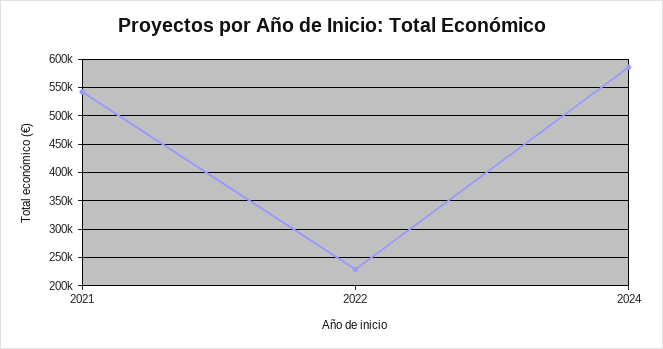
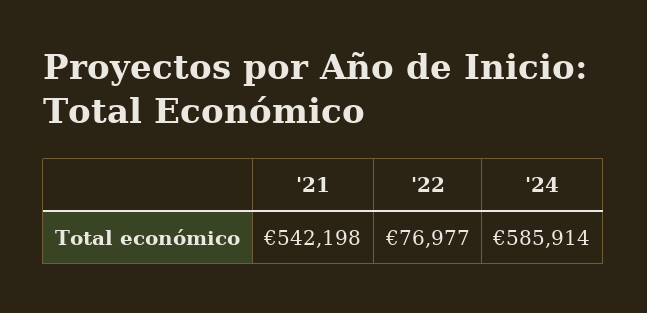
2022: 225000 -> 76977

